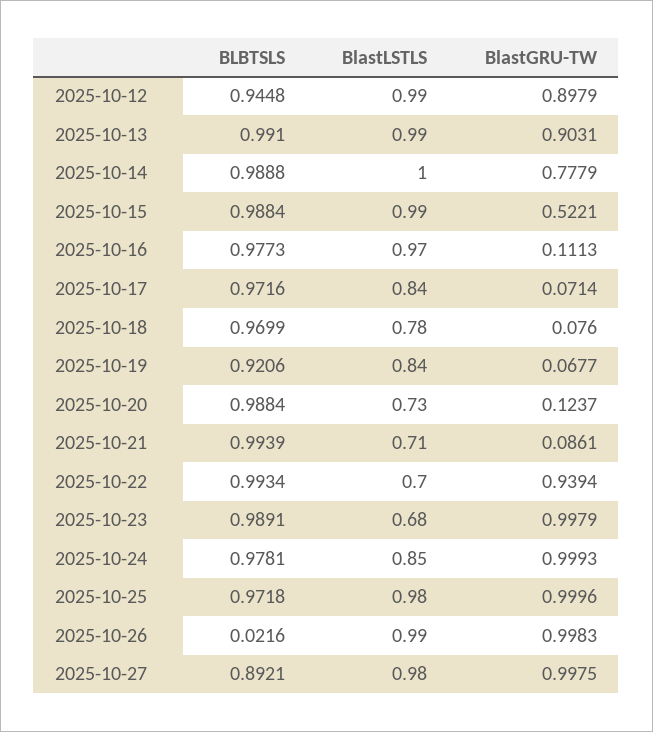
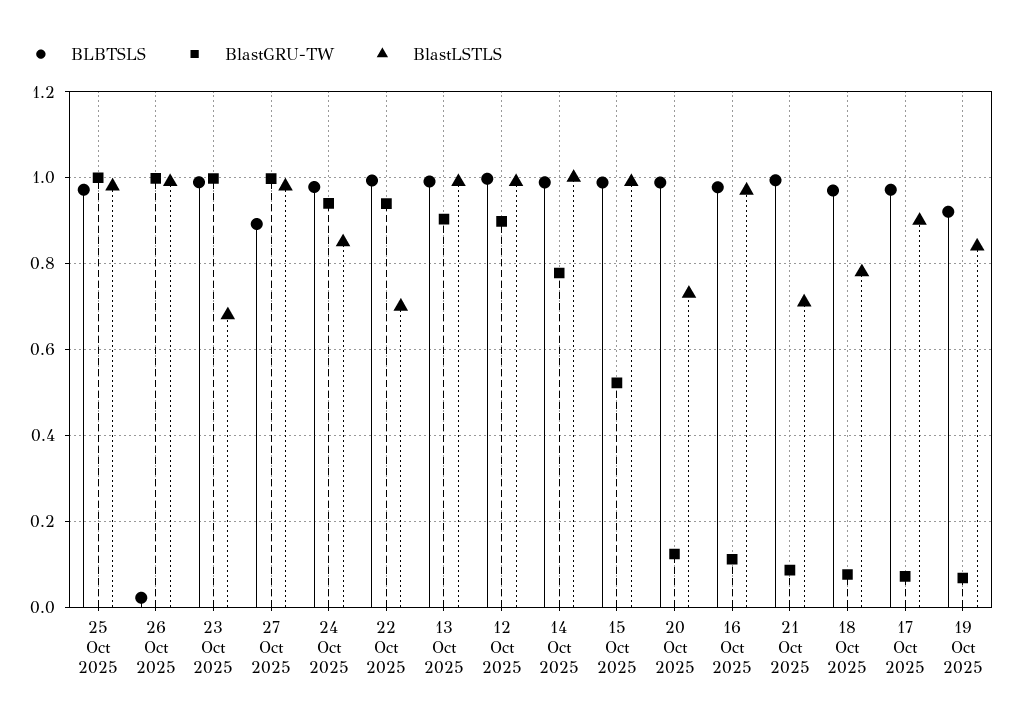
BLBTSLS, 2025-10-12: 0.9448 -> 1
BlastLSTLS, 2025-10-17: 0.84 -> 0.9
BlastGRU-TW, 2025-10-24: 0.9993 -> 0.94

